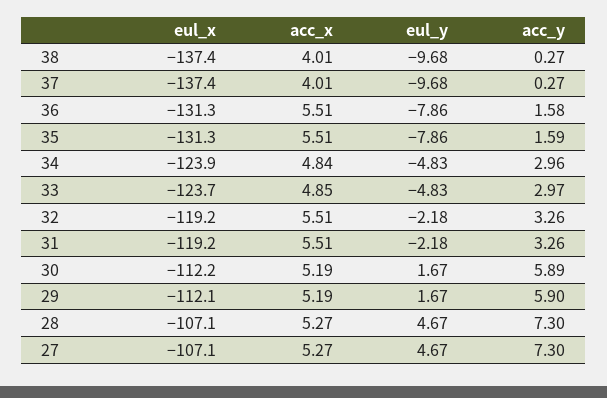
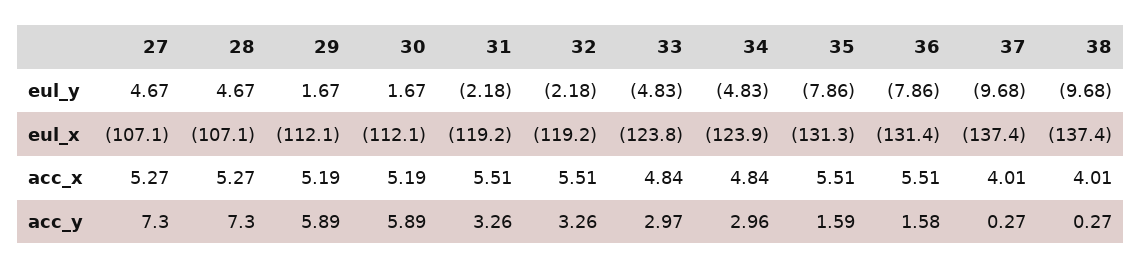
eul_x, 36: -131.3 -> -131.4
eul_x, 33: -123.7 -> -123.8
acc_x, 33: 4.85 -> 4.84
eul_x, 30: -112.2 -> -112.1
acc_y, 29: 5.9 -> 5.89

